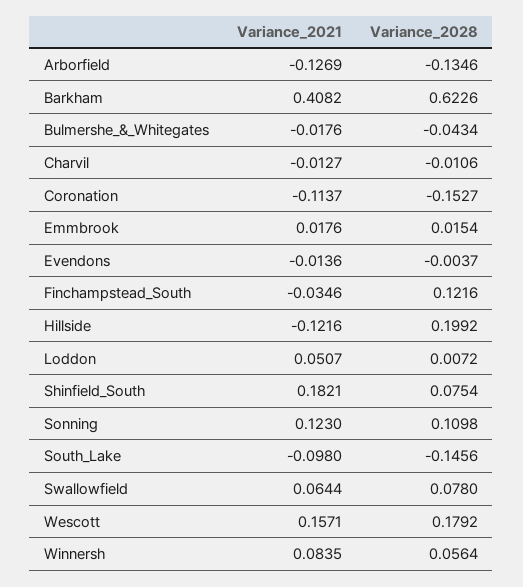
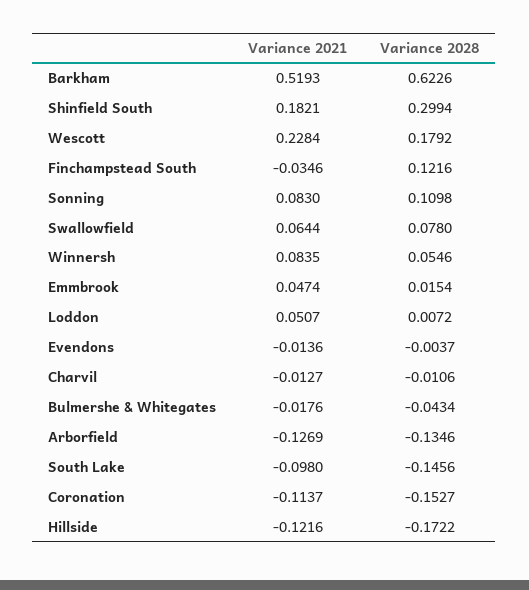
Variance_2021, Barkham: 0.4082 -> 0.5193
Variance_2021, Emmbrook: 0.0176 -> 0.0474
Variance_2028, Hillside: 0.1992 -> -0.1722
Variance_2028, Shinfield_South: 0.0754 -> 0.2994
Variance_2021, Sonning: 0.123 -> 0.083
Variance_2021, Wescott: 0.1571 -> 0.2284
Variance_2028, Winnersh: 0.0564 -> 0.0546

